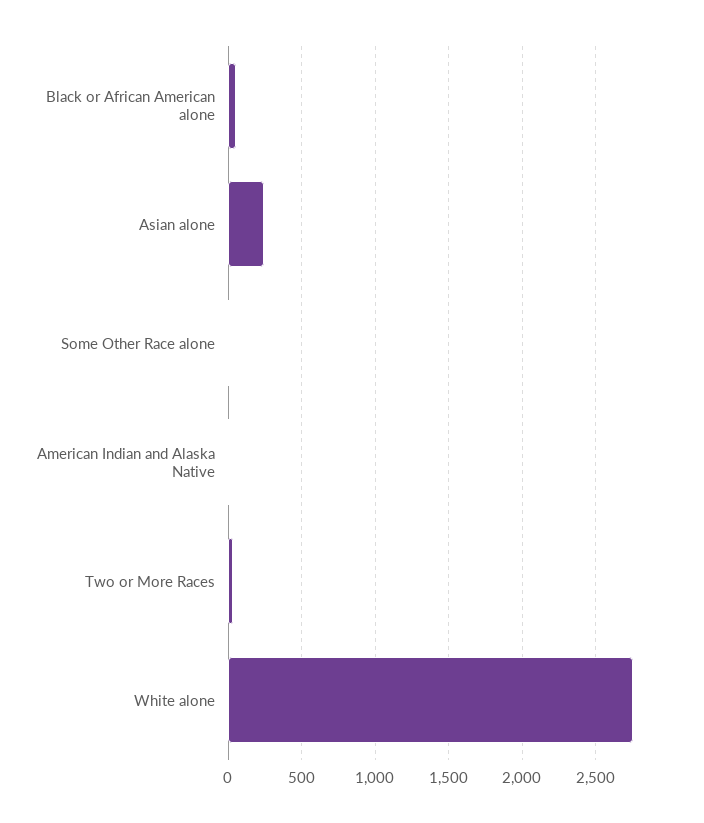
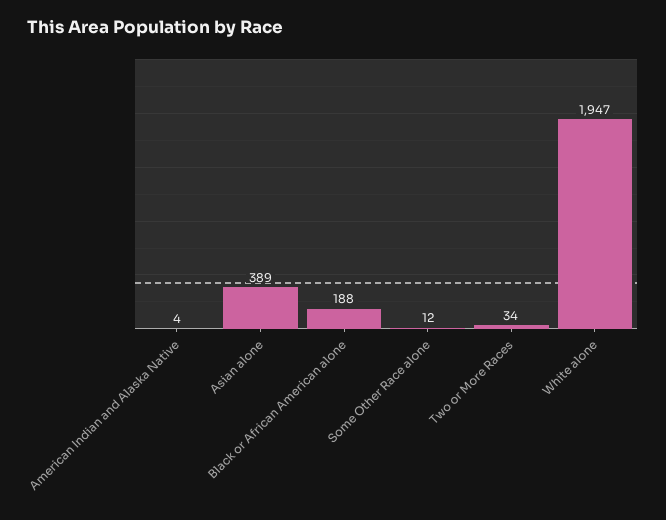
Black or African American alone: 50 -> 188
Asian alone: 250 -> 389
White alone: 2750 -> 1947

